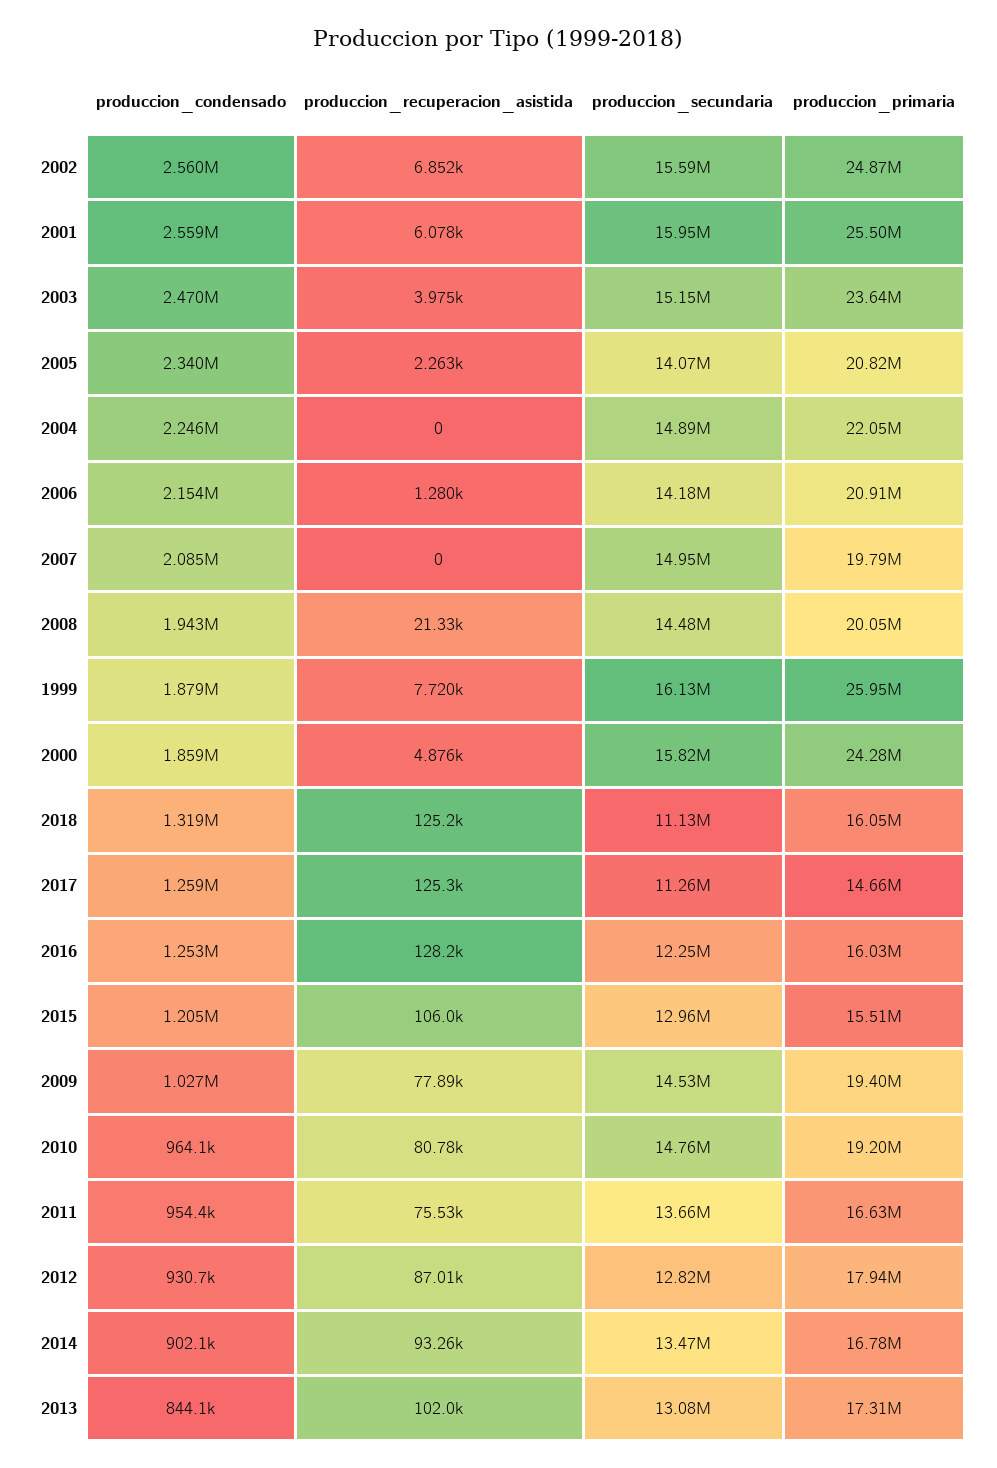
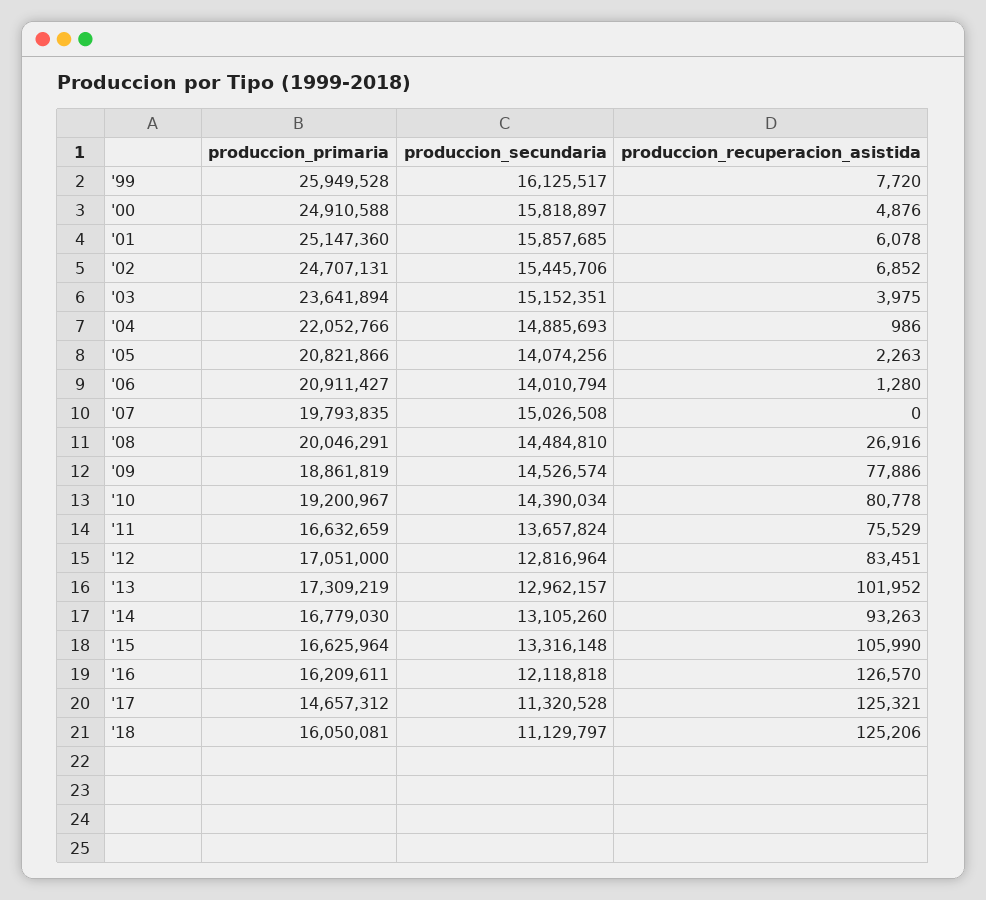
produccion_condensado, 2002: 2560000 -> none
produccion_secundaria, 2002: 15590000 -> 15445706
produccion_primaria, 2002: 24870000 -> 24707131
produccion_condensado, 2001: 2559000 -> none
produccion_secundaria, 2001: 15950000 -> 15857685
produccion_primaria, 2001: 25500000 -> 25147360
produccion_condensado, 2003: 2470000 -> none
produccion_condensado, 2005: 2340000 -> none
produccion_condensado, 2004: 2246000 -> none
produccion_recuperacion_asistida, 2004: 0 -> 986
produccion_condensado, 2006: 2154000 -> none
produccion_secundaria, 2006: 14180000 -> 14010794
produccion_condensado, 2007: 2085000 -> none
produccion_secundaria, 2007: 14950000 -> 15026508
produccion_condensado, 2008: 1943000 -> none
produccion_recuperacion_asistida, 2008: 21330 -> 26916
produccion_condensado, 1999: 1879000 -> none
produccion_condensado, 2000: 1859000 -> none
produccion_primaria, 2000: 24280000 -> 24910588
produccion_condensado, 2018: 1319000 -> none
produccion_condensado, 2017: 1259000 -> none
produccion_secundaria, 2017: 11260000 -> 11320528
produccion_condensado, 2016: 1253000 -> none
produccion_recuperacion_asistida, 2016: 128200 -> 126570
produccion_secundaria, 2016: 12250000 -> 12118818
produccion_primaria, 2016: 16030000 -> 16209611
produccion_condensado, 2015: 1205000 -> none
produccion_secundaria, 2015: 12960000 -> 13316148
produccion_primaria, 2015: 15510000 -> 16625964
produccion_condensado, 2009: 1027000 -> none
produccion_primaria, 2009: 19400000 -> 18861819
produccion_condensado, 2010: 964100 -> none
produccion_secundaria, 2010: 14760000 -> 14390034
produccion_condensado, 2011: 954400 -> none
produccion_condensado, 2012: 930700 -> none
produccion_recuperacion_asistida, 2012: 87010 -> 83451
produccion_primaria, 2012: 17940000 -> 17051000
produccion_condensado, 2014: 902100 -> none
produccion_secundaria, 2014: 13470000 -> 13105260
produccion_condensado, 2013: 844100 -> none
produccion_secundaria, 2013: 13080000 -> 12962157

